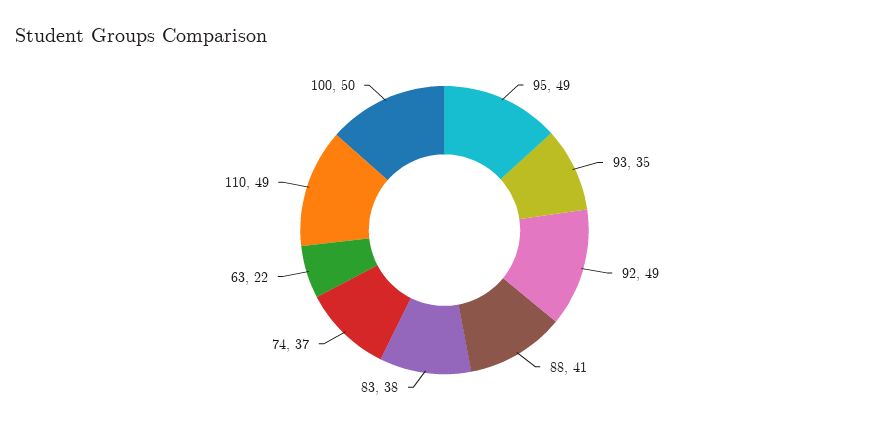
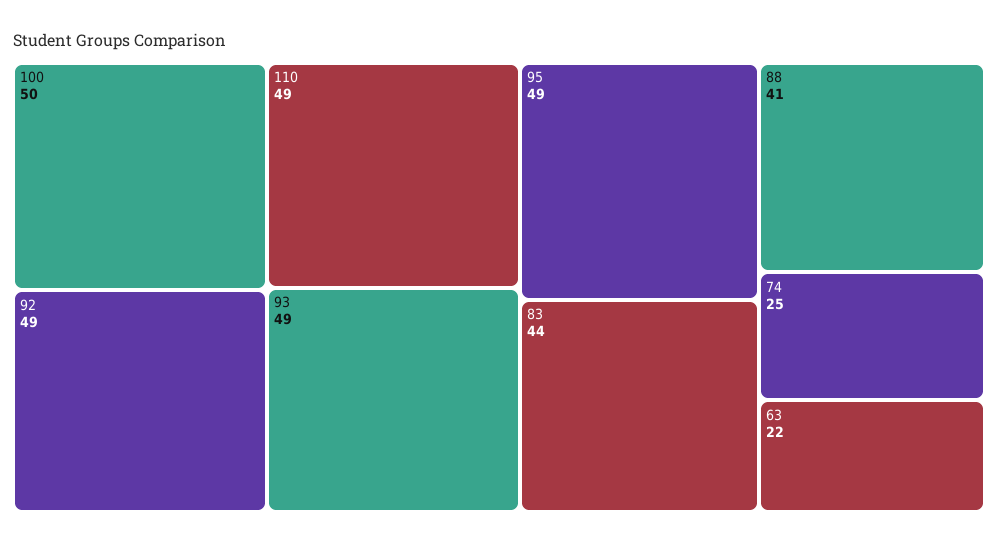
93: 35 -> 49
83: 38 -> 44
74: 37 -> 25

